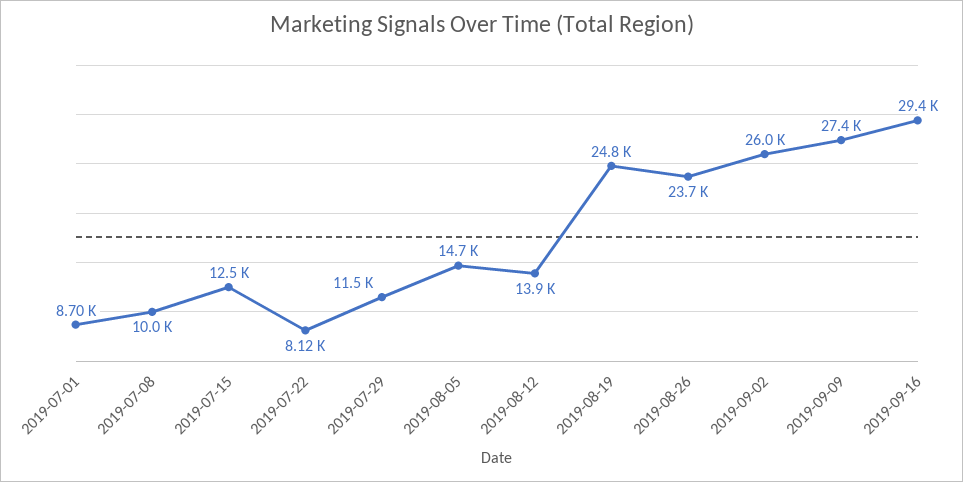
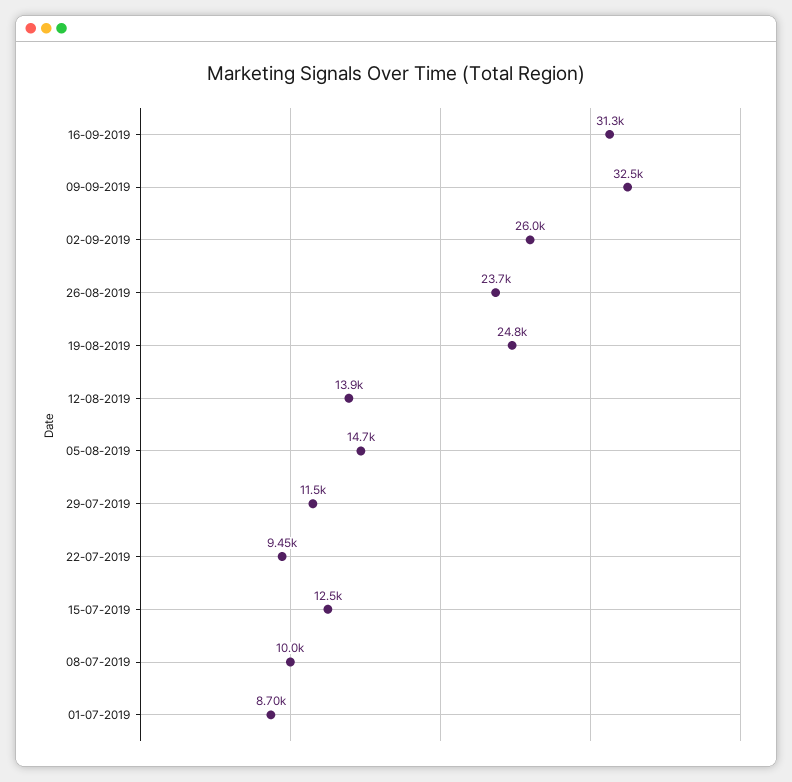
2019-07-22: 8120 -> 9450
2019-09-09: 27400 -> 32500
2019-09-16: 29400 -> 31300

